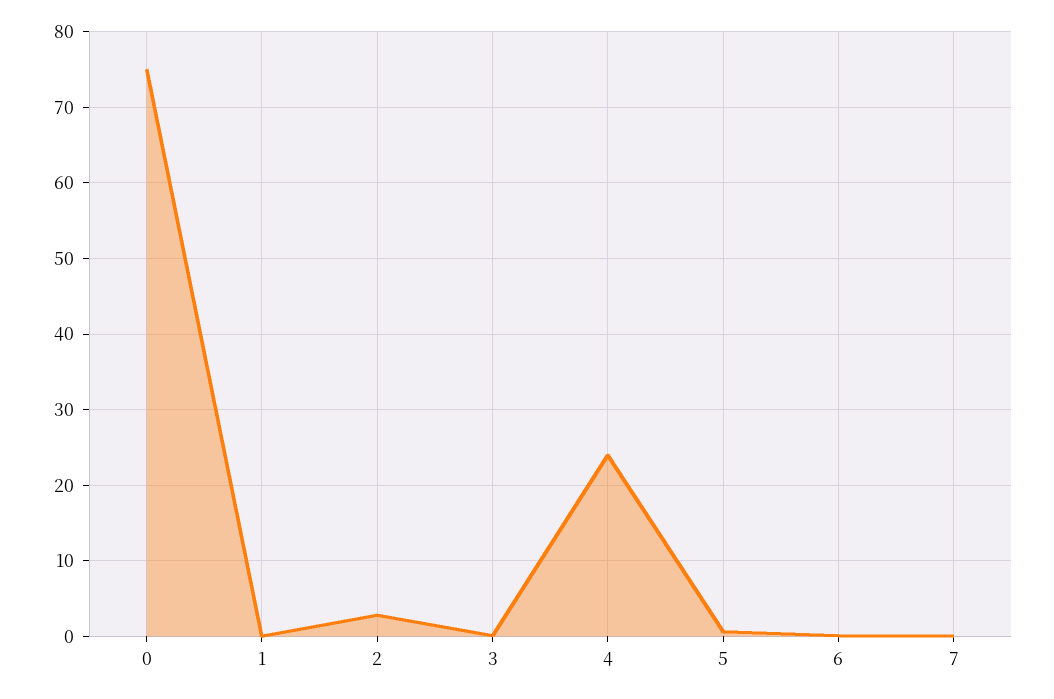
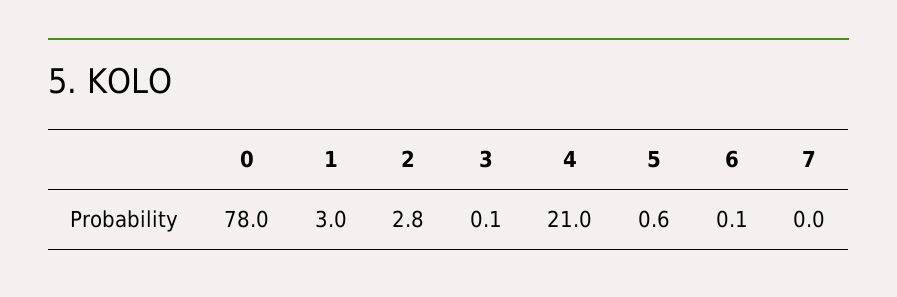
0: 75 -> 78
1: 0 -> 3
4: 24 -> 21

